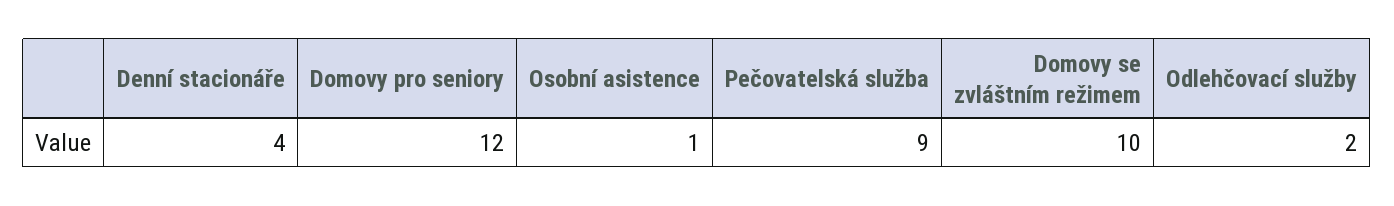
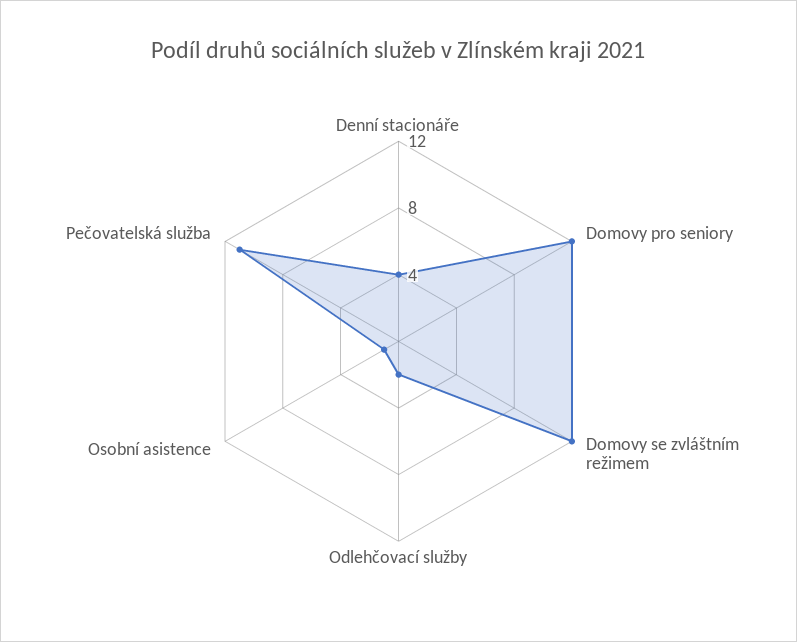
Pečovatelská služba: 9 -> 11
Domovy se zvláštním režimem: 10 -> 12

